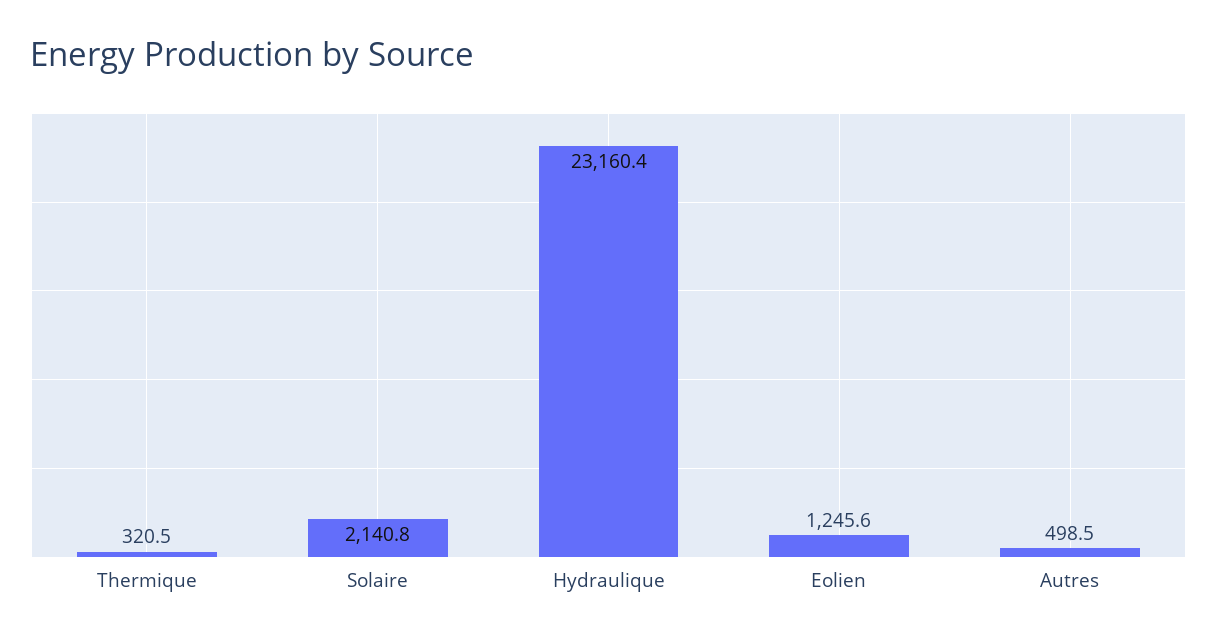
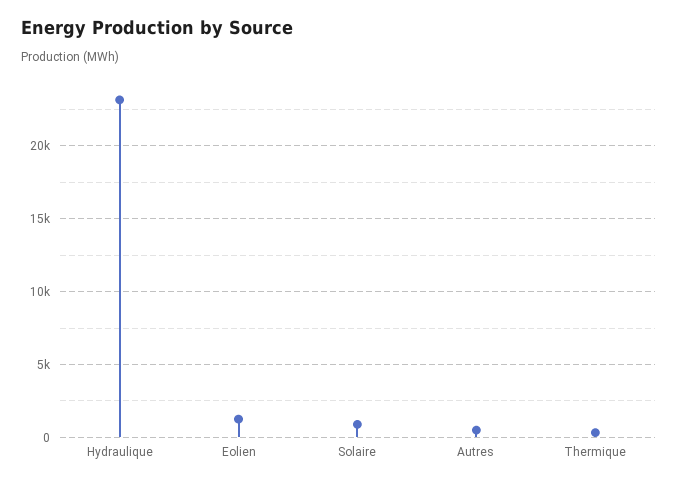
Solaire: 2140.8 -> 1000

